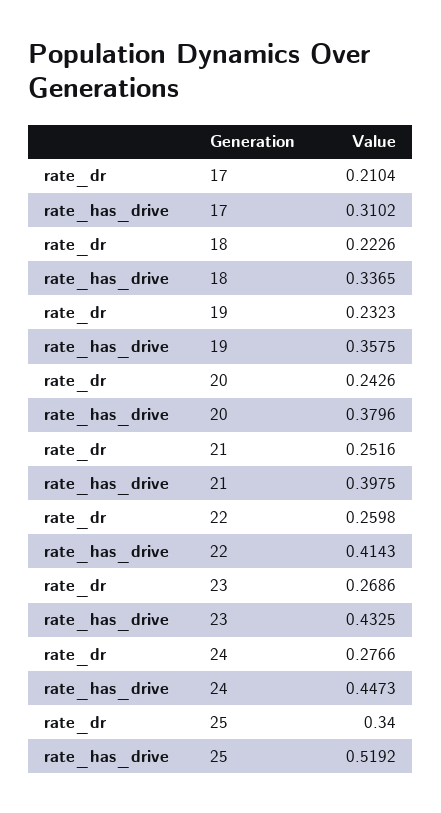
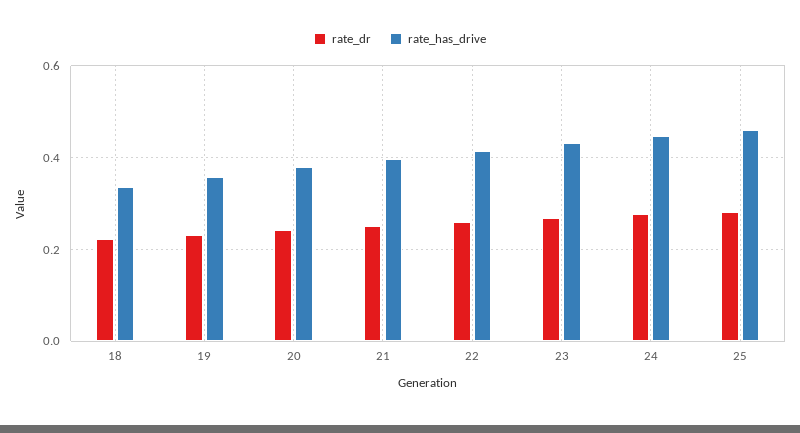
rate_dr, 17: 0.2104 -> none
rate_has_drive, 17: 0.3102 -> none
rate_dr, 25: 0.34 -> 0.28
rate_has_drive, 25: 0.5192 -> 0.46

